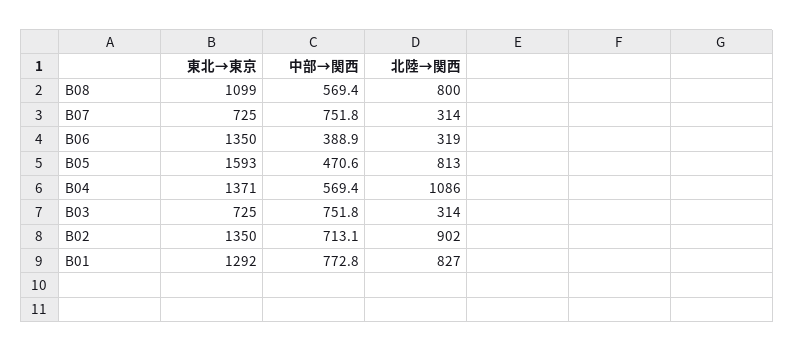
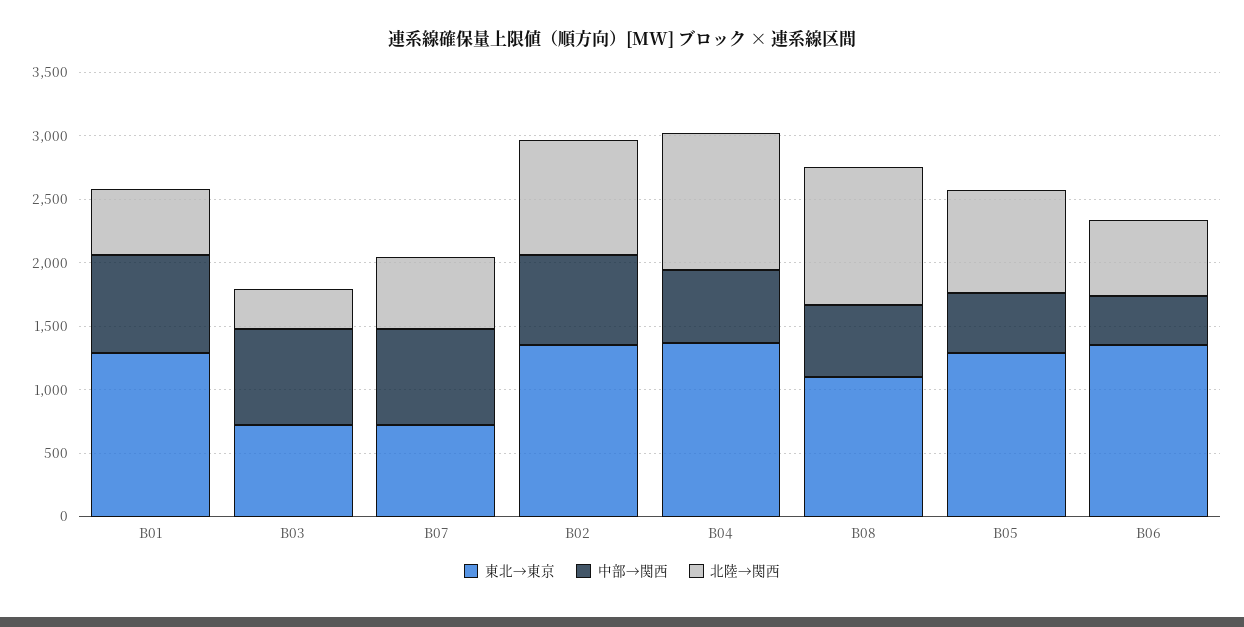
北陸→関西, B08: 800 -> 1100
北陸→関西, B07: 314 -> 600
北陸→関西, B06: 319 -> 600
東北→東京, B05: 1593 -> 1300
北陸→関西, B01: 827 -> 500

